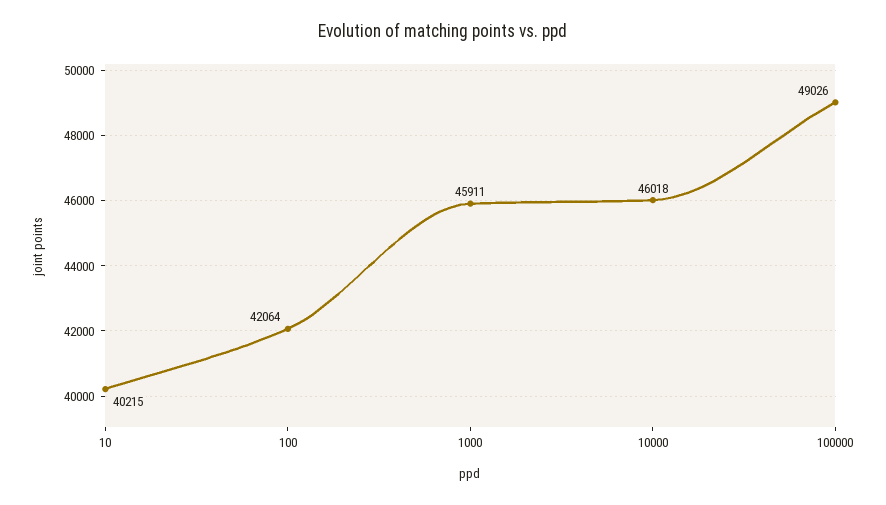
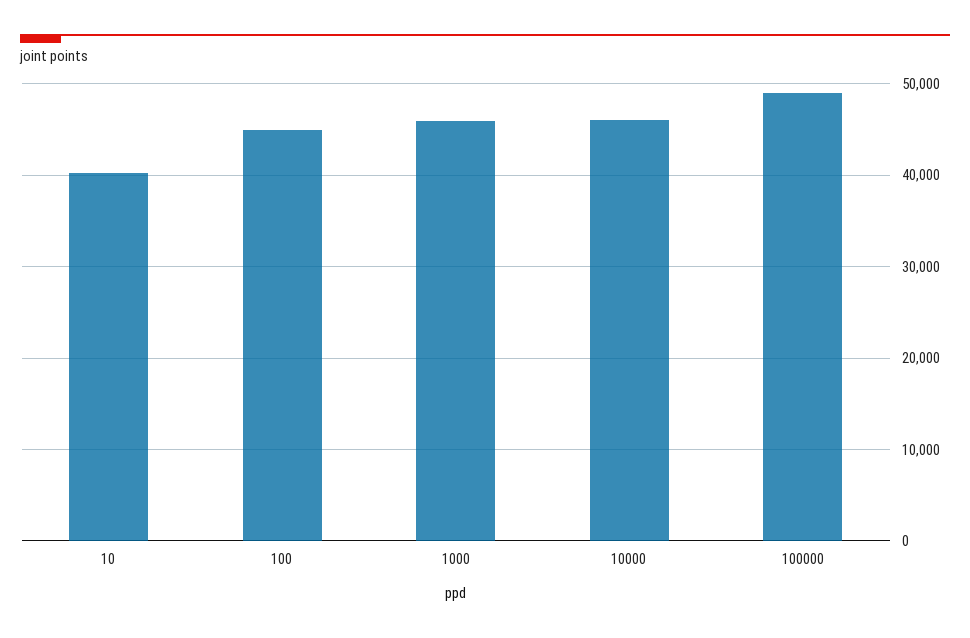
100: 42064 -> 45000

